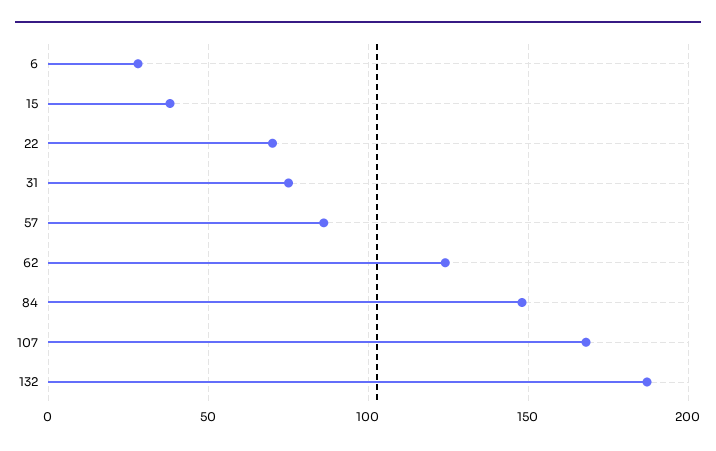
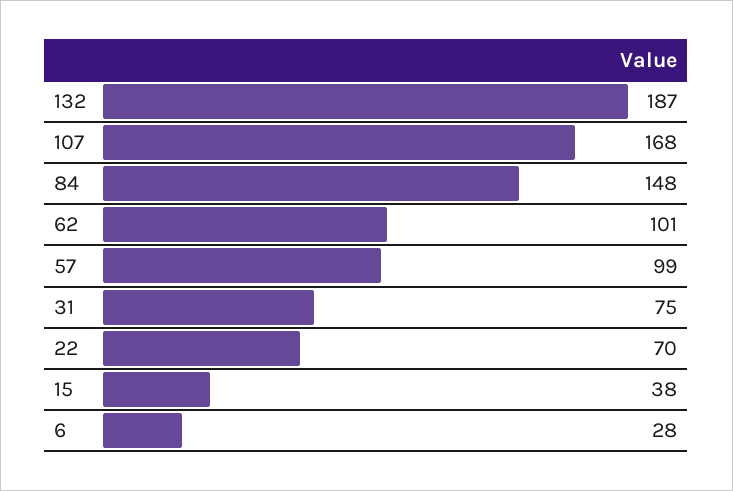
57: 85 -> 99
62: 125 -> 101

